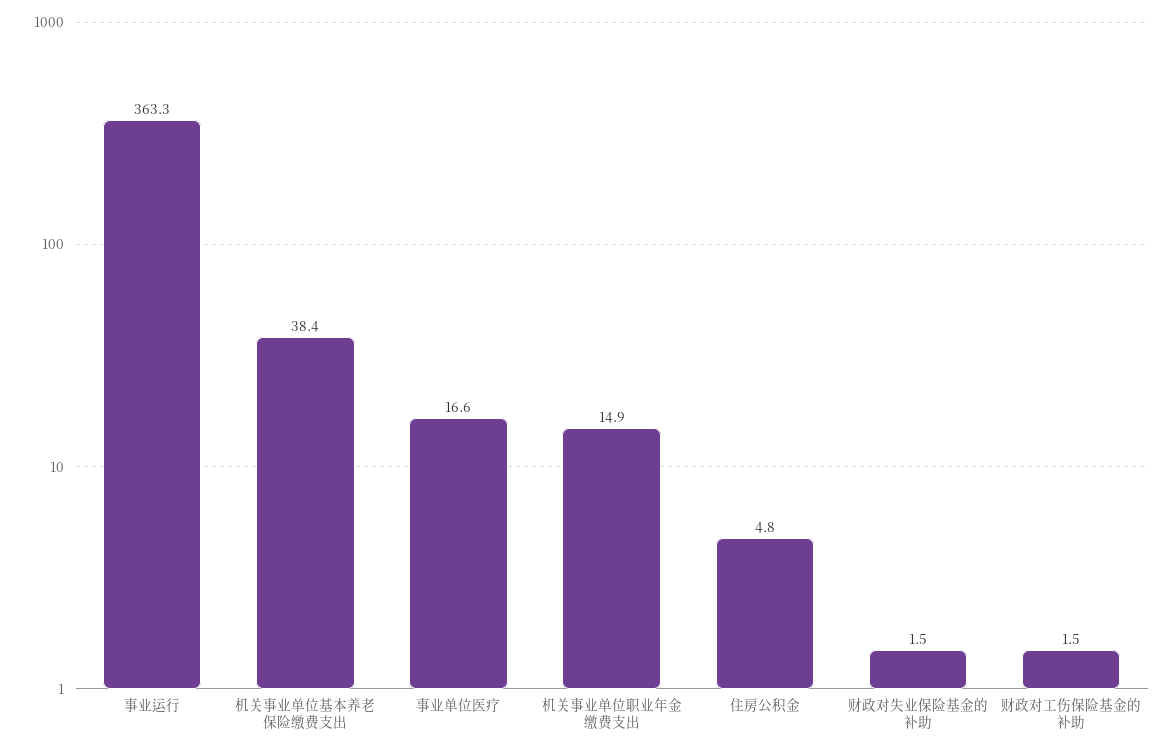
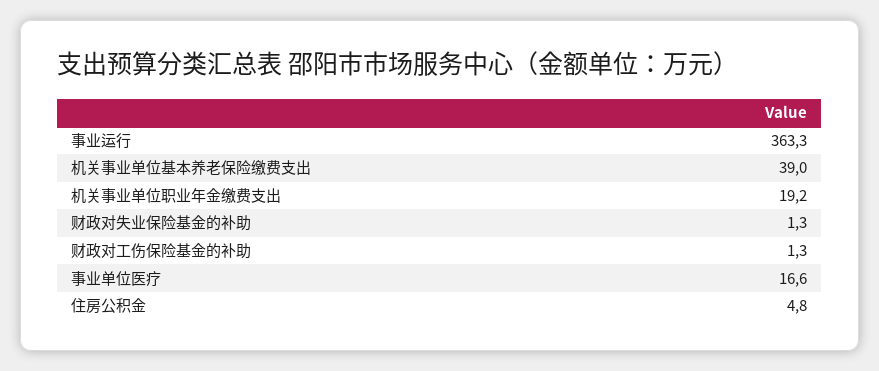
机关事业单位基本养老保险缴费支出: 38.4 -> 39
机关事业单位职业年金缴费支出: 14.9 -> 19.2
财政对失业保险基金的补助: 1.5 -> 1.3
财政对工伤保险基金的补助: 1.5 -> 1.3

